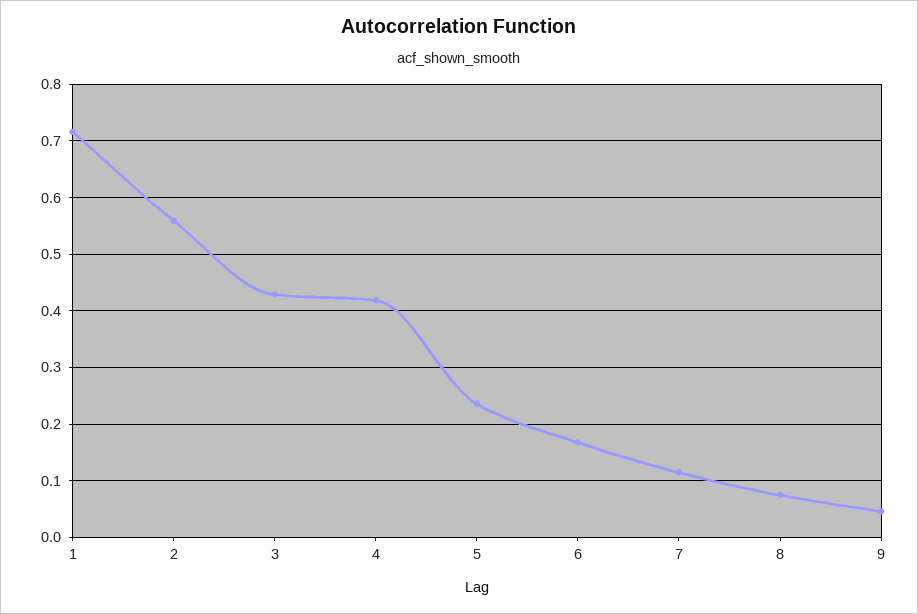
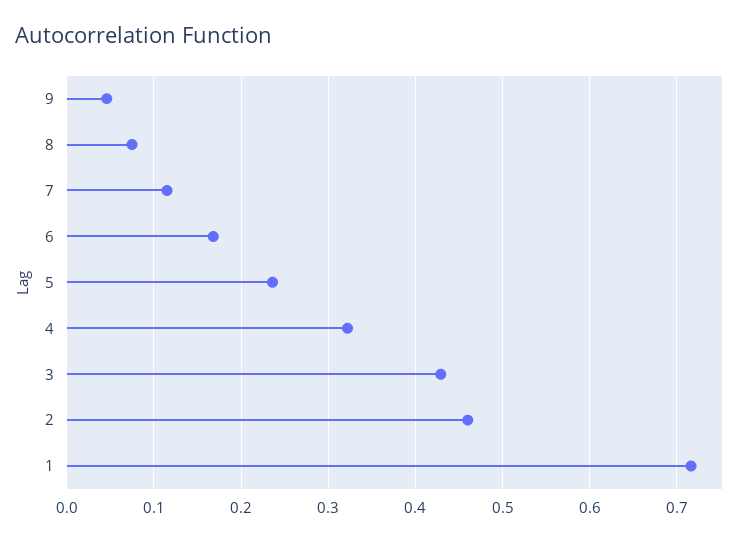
2: 0.56 -> 0.46
4: 0.42 -> 0.32

